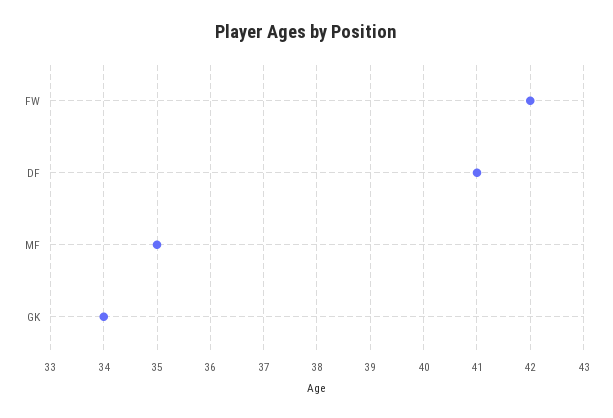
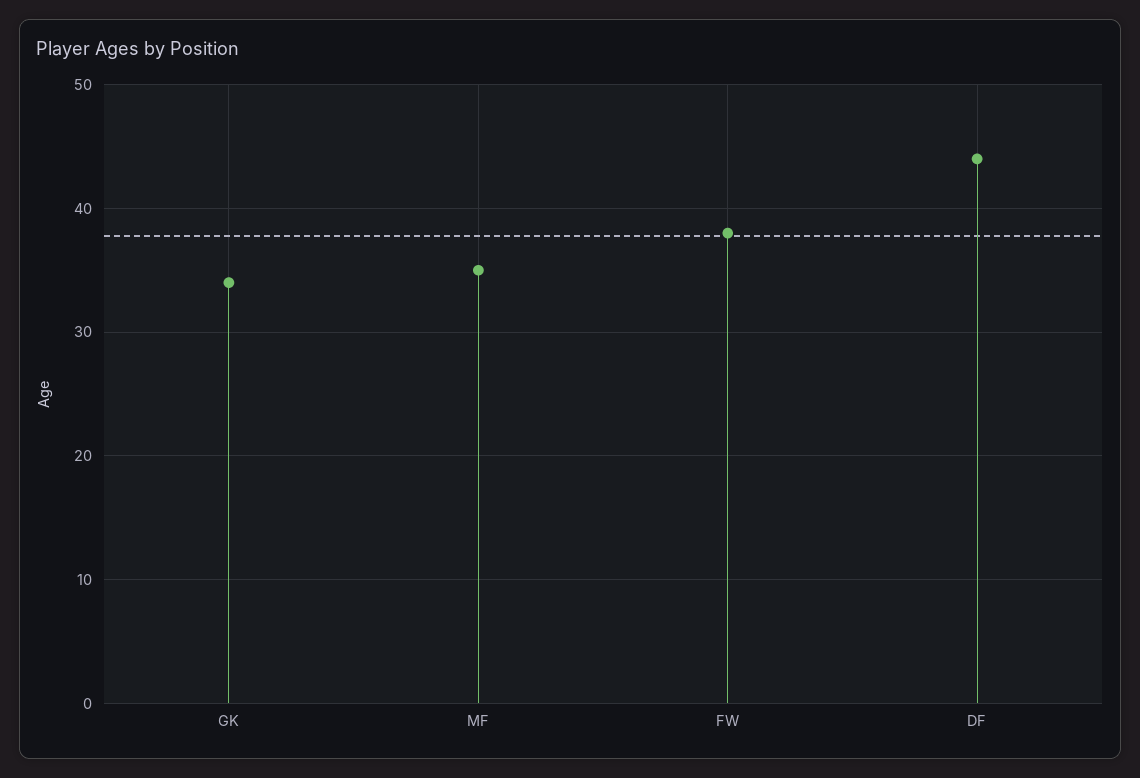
FW: 42 -> 38
DF: 41 -> 44

